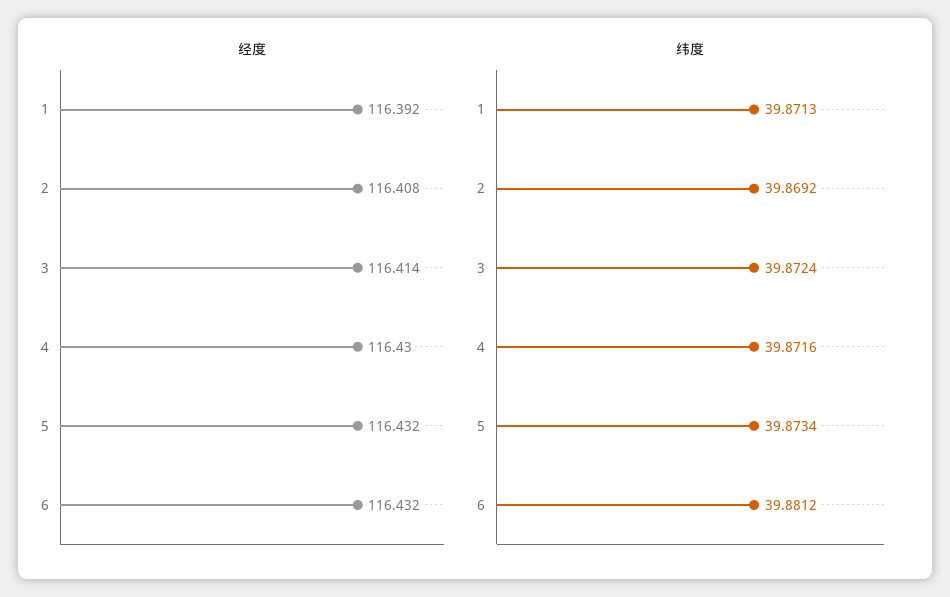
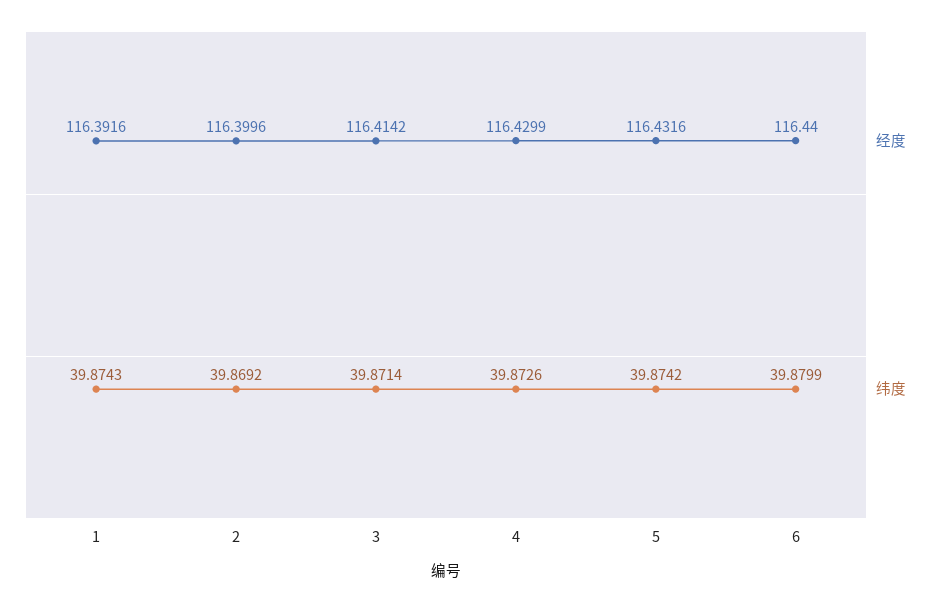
经度, 2: 116.408 -> 116.3996
经度, 6: 116.432 -> 116.44
纬度, 1: 39.8713 -> 39.8743
纬度, 3: 39.8724 -> 39.8714
纬度, 4: 39.8716 -> 39.8726
纬度, 5: 39.8734 -> 39.8742
纬度, 6: 39.8812 -> 39.8799

